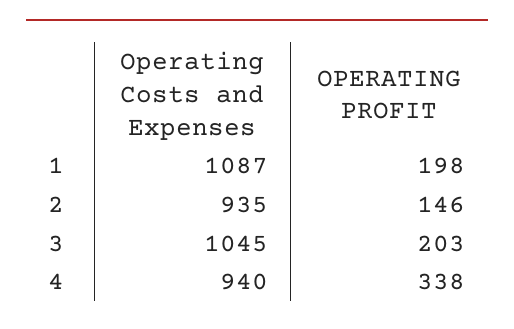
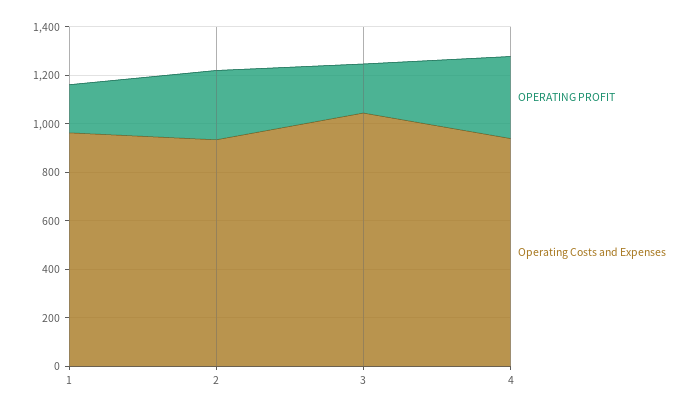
Operating Costs and Expenses, 1: 1087 -> 950
OPERATING PROFIT, 2: 146 -> 300

